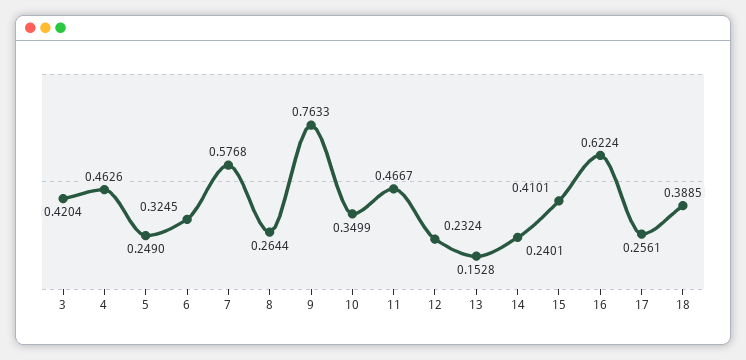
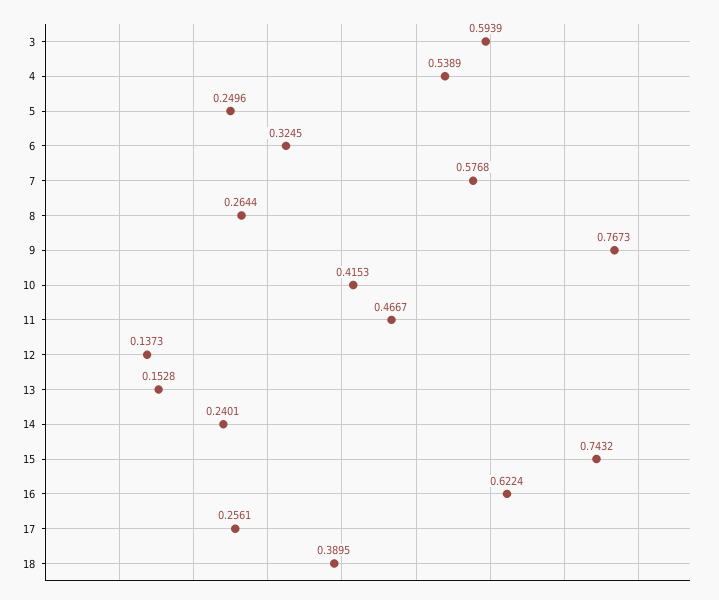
3: 0.4204 -> 0.5939
4: 0.4626 -> 0.5389
5: 0.249 -> 0.2496
9: 0.7633 -> 0.7673
10: 0.3499 -> 0.4153
12: 0.2324 -> 0.1373
15: 0.4101 -> 0.7432
18: 0.3885 -> 0.3895

